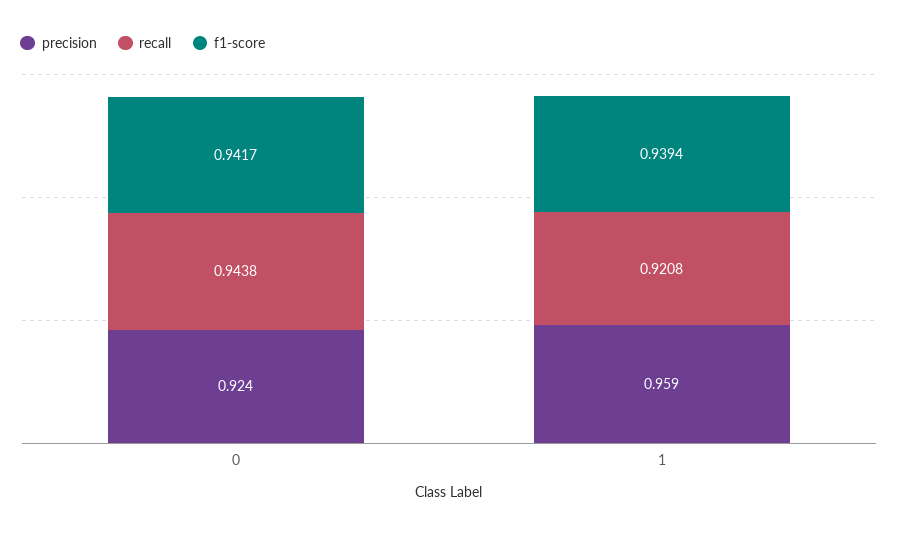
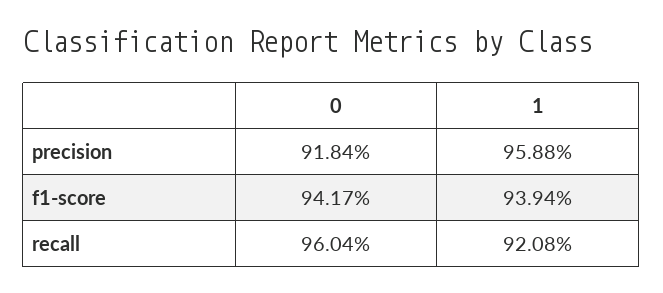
precision, 0: 0.924 -> 0.9184
recall, 0: 0.9438 -> 0.9604

